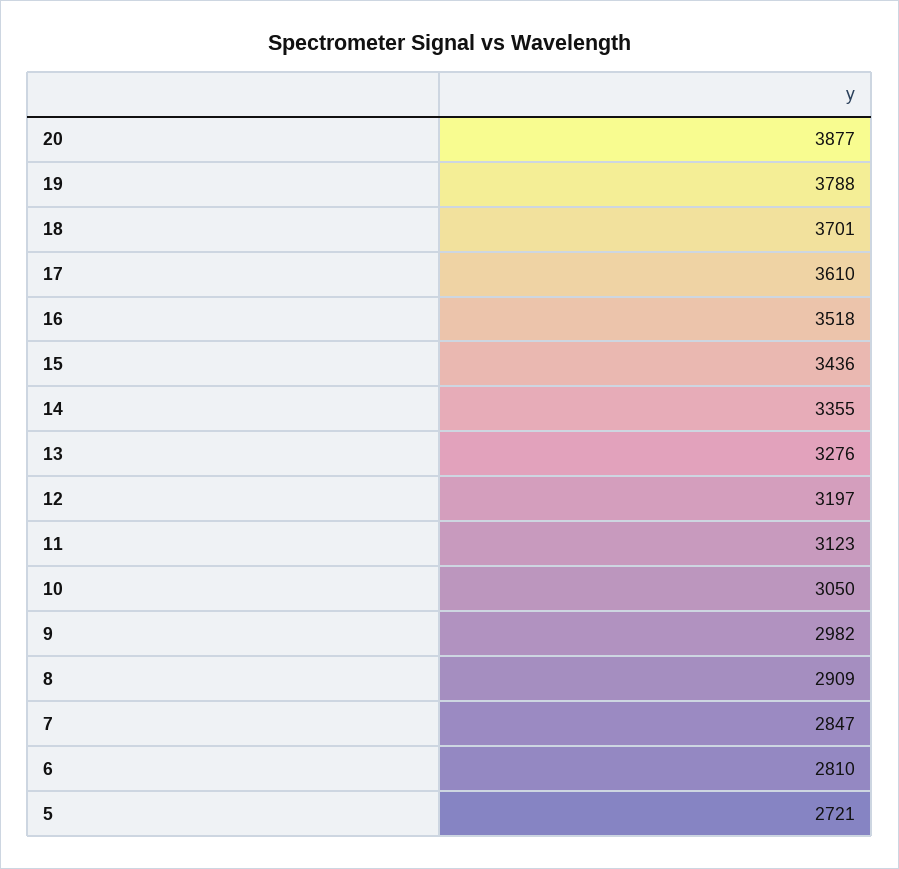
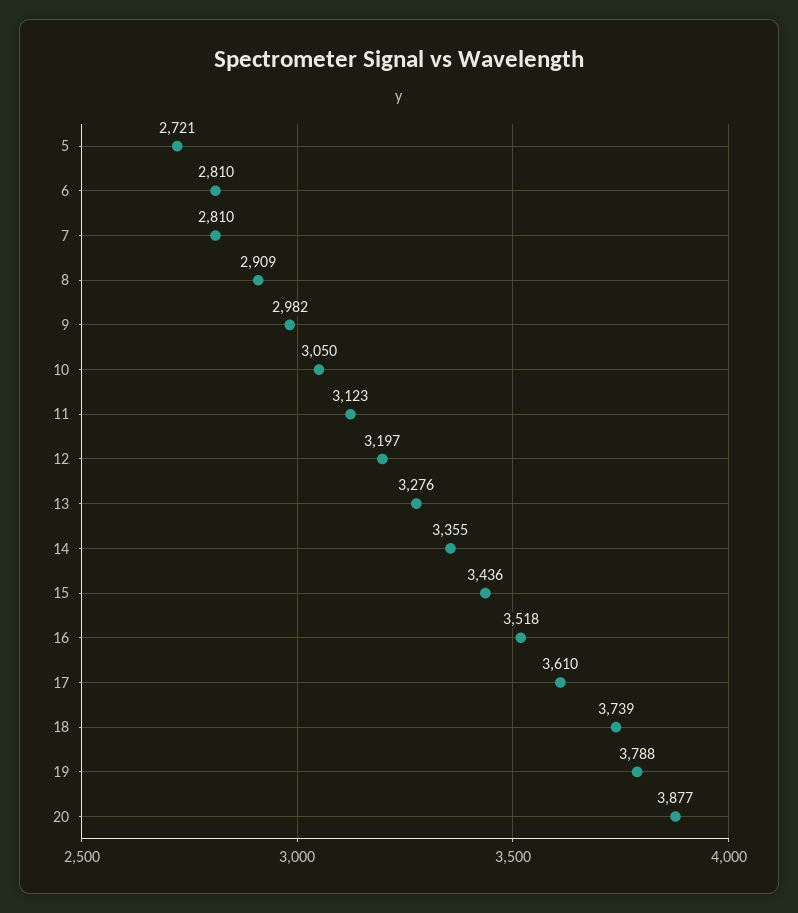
18: 3701 -> 3739
7: 2847 -> 2810

